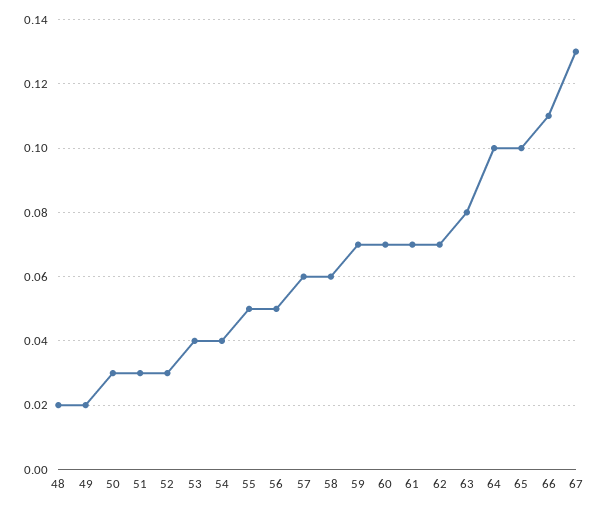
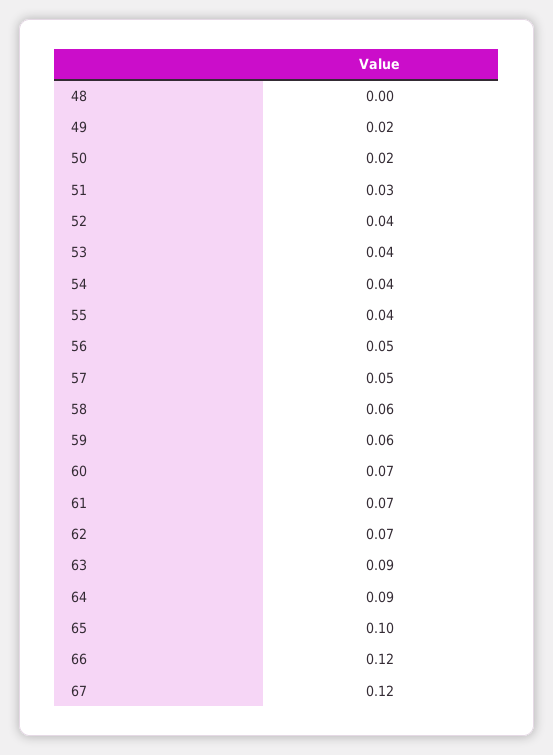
48: 0.02 -> 0
50: 0.03 -> 0.02
52: 0.03 -> 0.04
55: 0.05 -> 0.04
57: 0.06 -> 0.05
59: 0.07 -> 0.06
63: 0.08 -> 0.09
64: 0.1 -> 0.09
66: 0.11 -> 0.12
67: 0.13 -> 0.12

